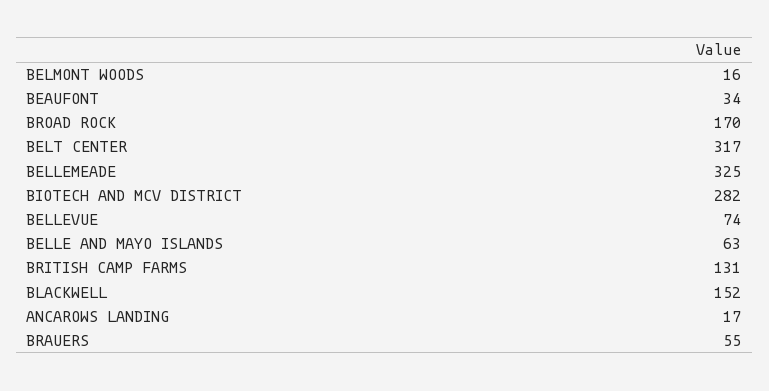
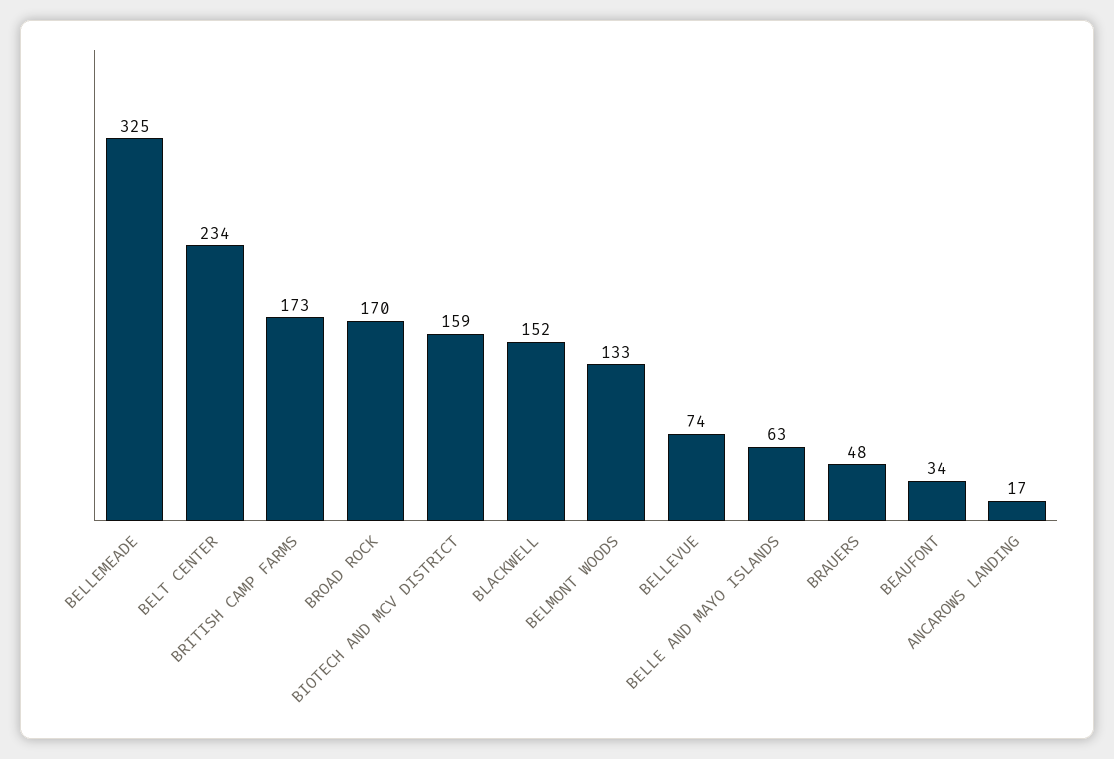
BELMONT WOODS: 16 -> 133
BELT CENTER: 317 -> 234
BIOTECH AND MCV DISTRICT: 282 -> 159
BRITISH CAMP FARMS: 131 -> 173
BRAUERS: 55 -> 48

